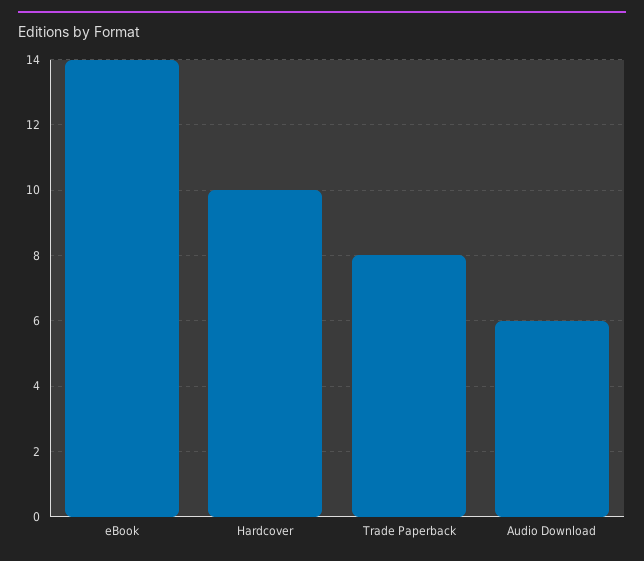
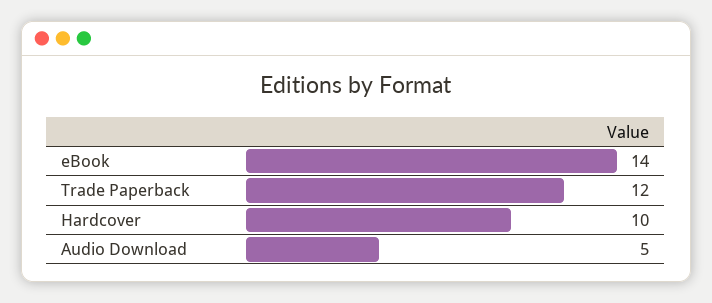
Trade Paperback: 8 -> 12
Audio Download: 6 -> 5

